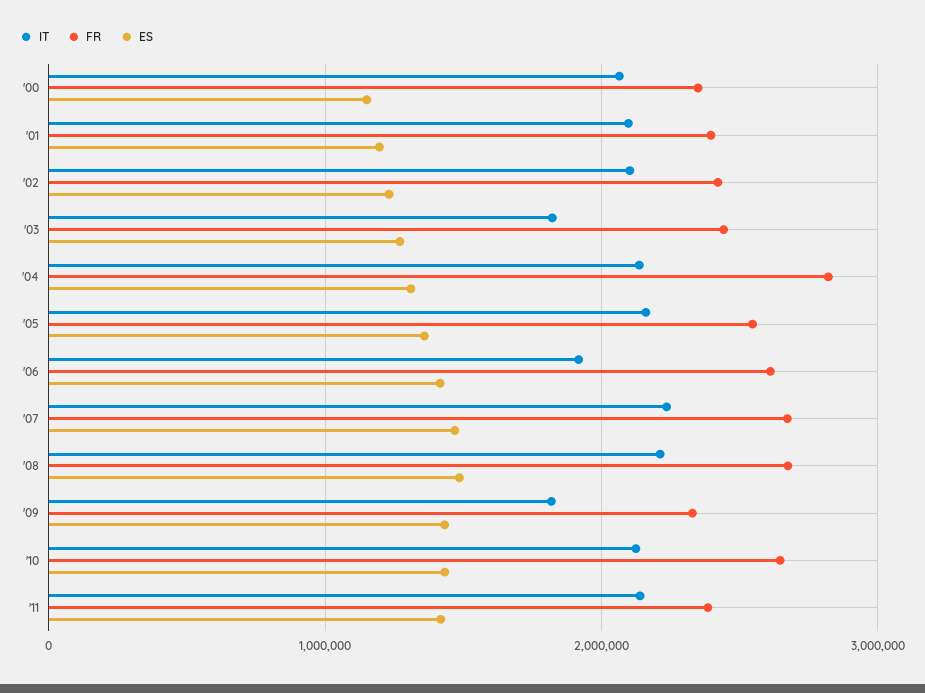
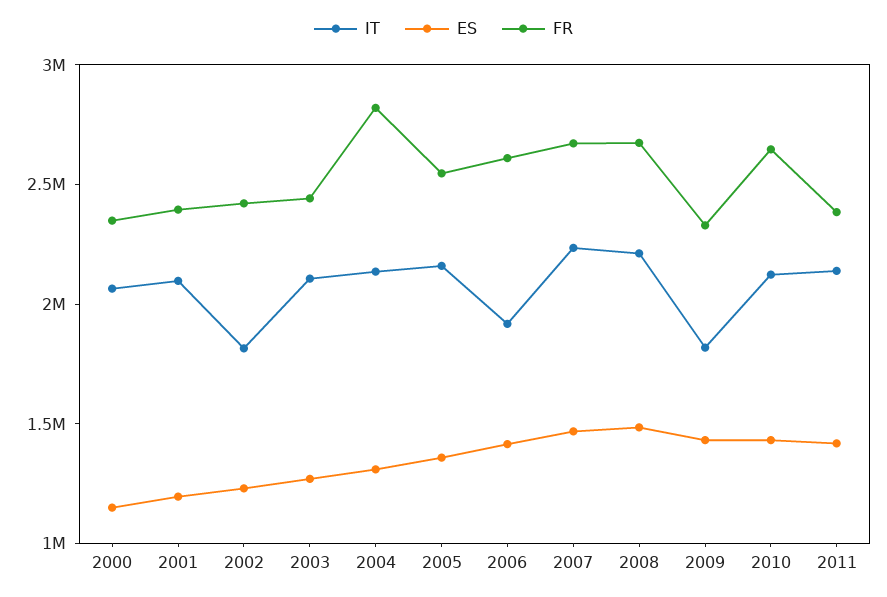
IT, '02: 2100000 -> 1800000
IT, '03: 1800000 -> 2100000

